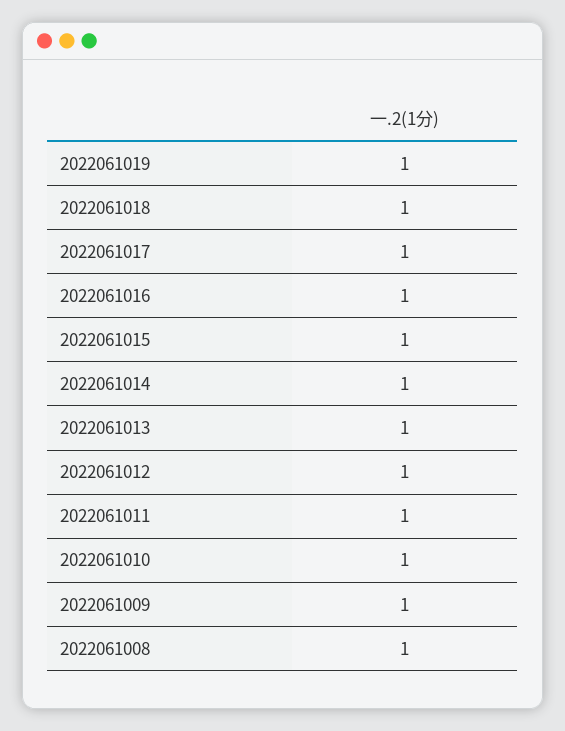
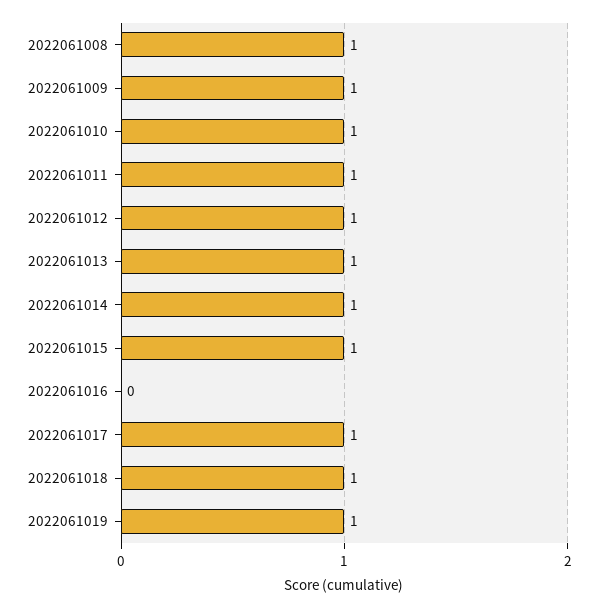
2022061016: 1 -> 0

